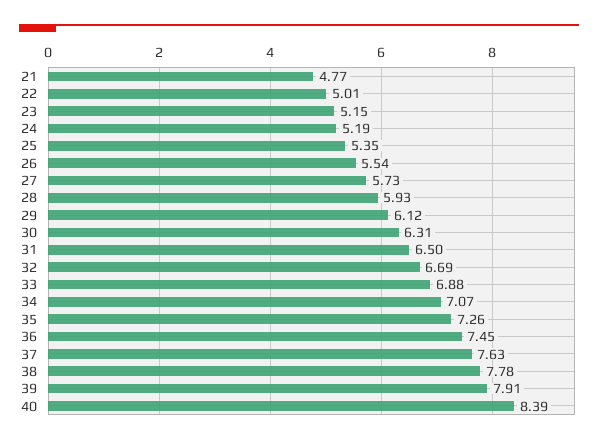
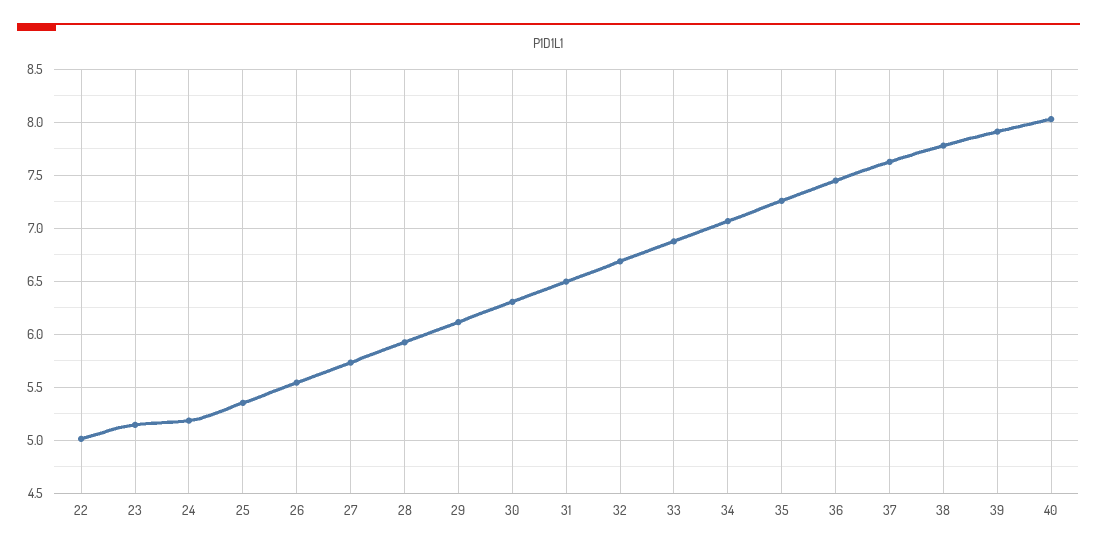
21: 4.77 -> none
40: 8.39 -> 8

